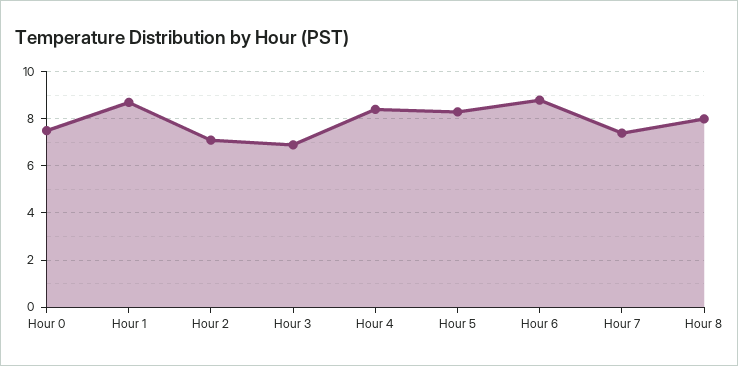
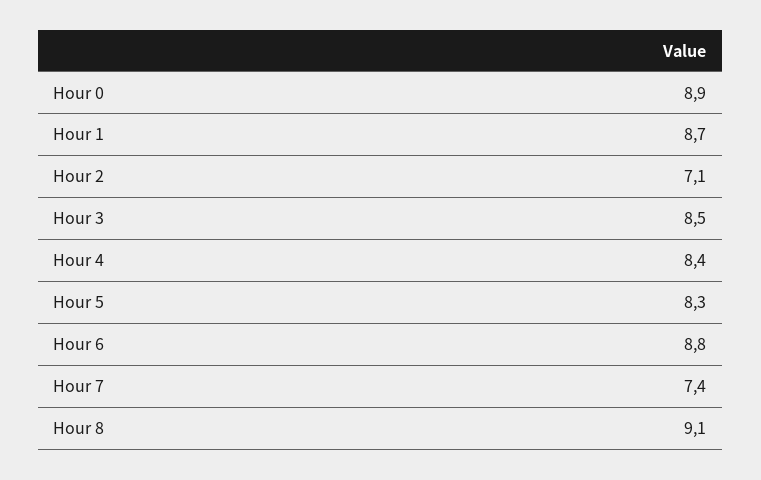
Hour 0: 7.5 -> 8.9
Hour 3: 7 -> 8.5
Hour 8: 8 -> 9.1

